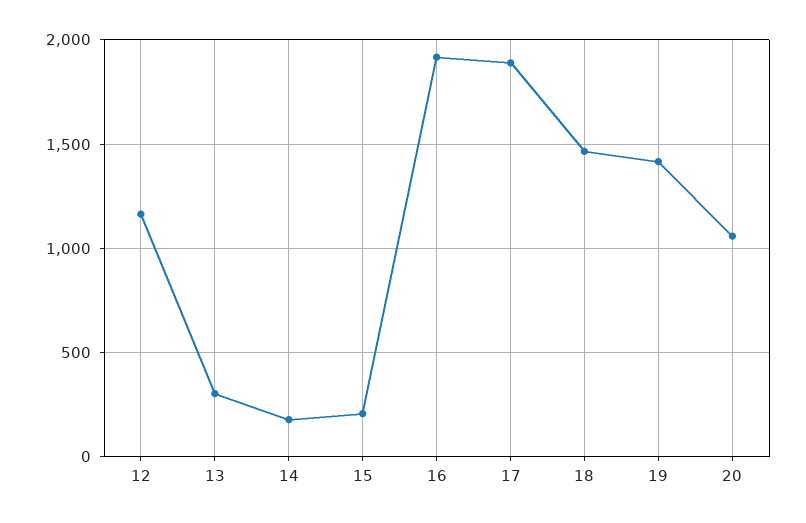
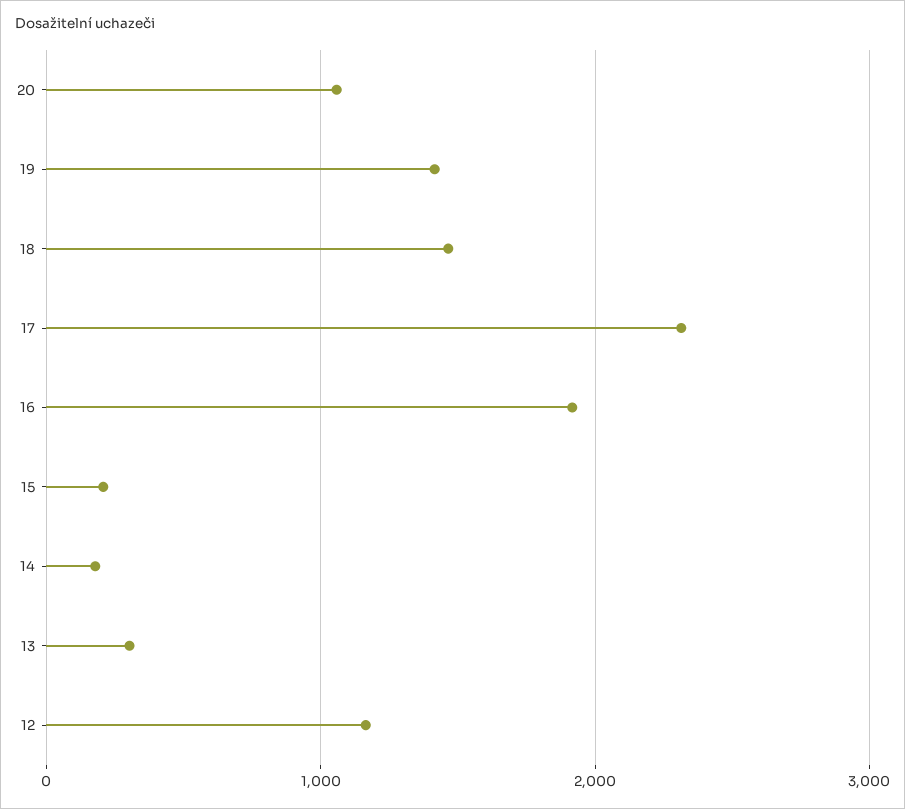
17: 1900 -> 2300

